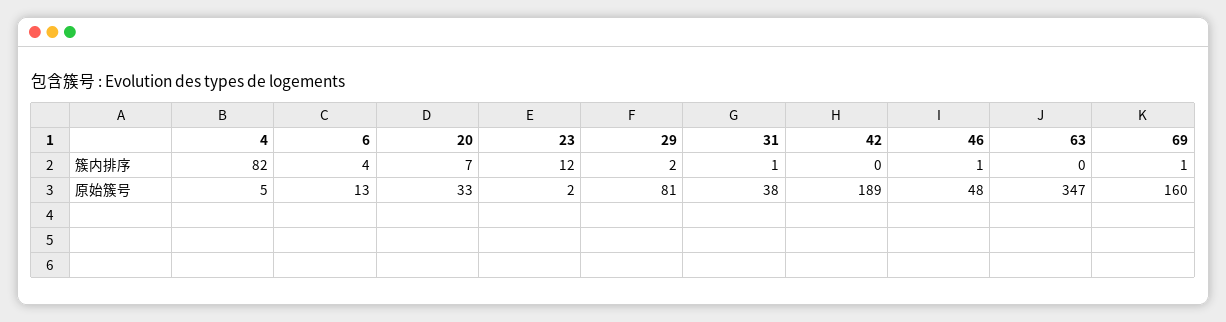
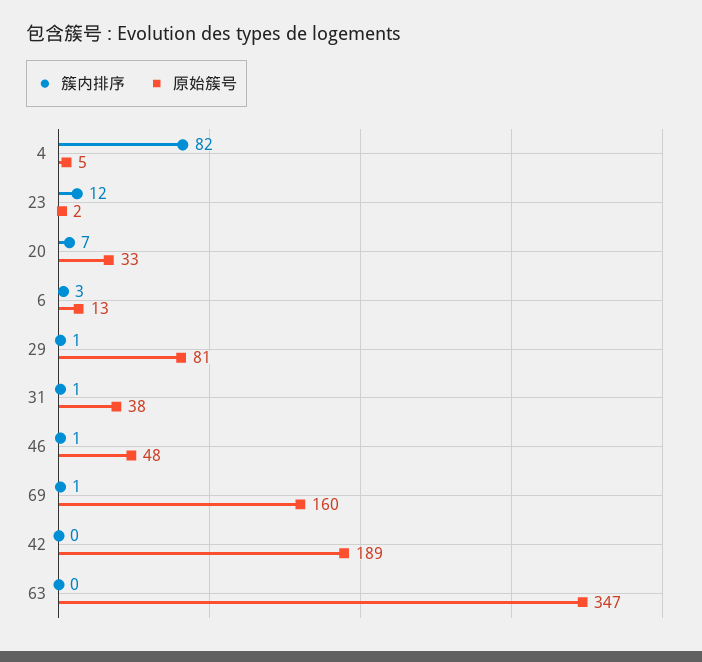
簇内排序, 6: 4 -> 3
簇内排序, 29: 2 -> 1

